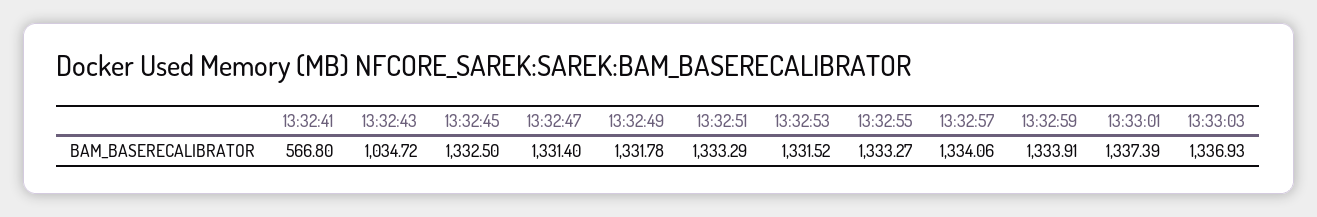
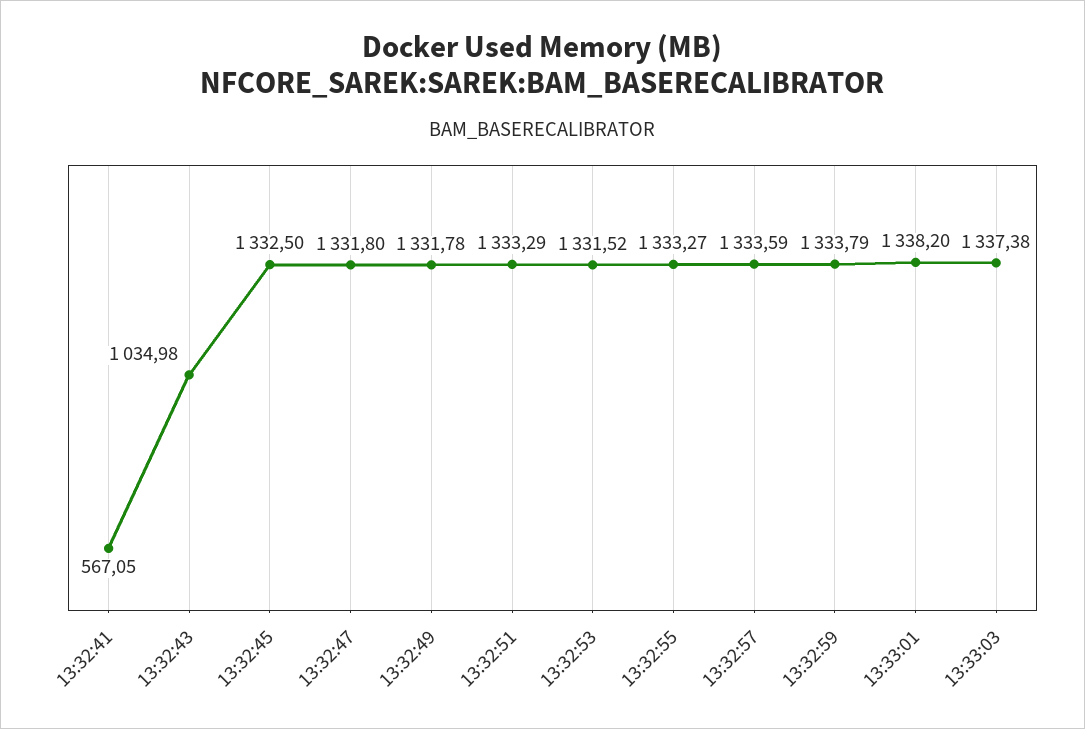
13:32:41: 566.8 -> 567.05
13:32:43: 1034.72 -> 1034.98
13:32:47: 1331.4 -> 1331.8
13:32:57: 1334.06 -> 1333.59
13:32:59: 1333.91 -> 1333.79
13:33:01: 1337.39 -> 1338.2
13:33:03: 1336.93 -> 1337.38

